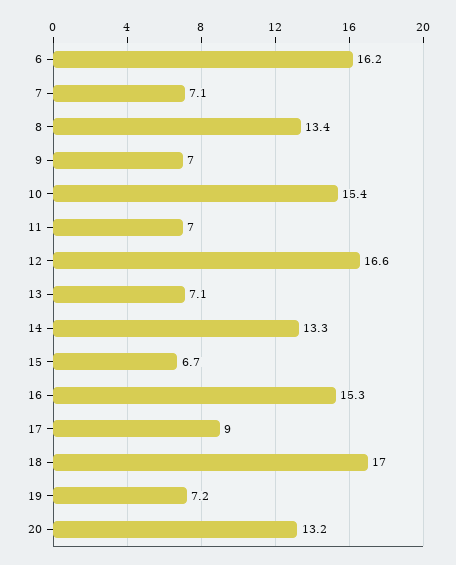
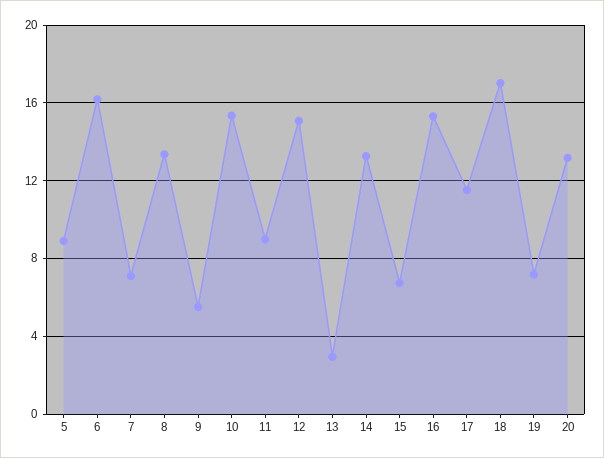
9: 7 -> 5.5
11: 7 -> 9
12: 16.6 -> 15
13: 7.1 -> 3
17: 9 -> 11.5
5: none -> 9

